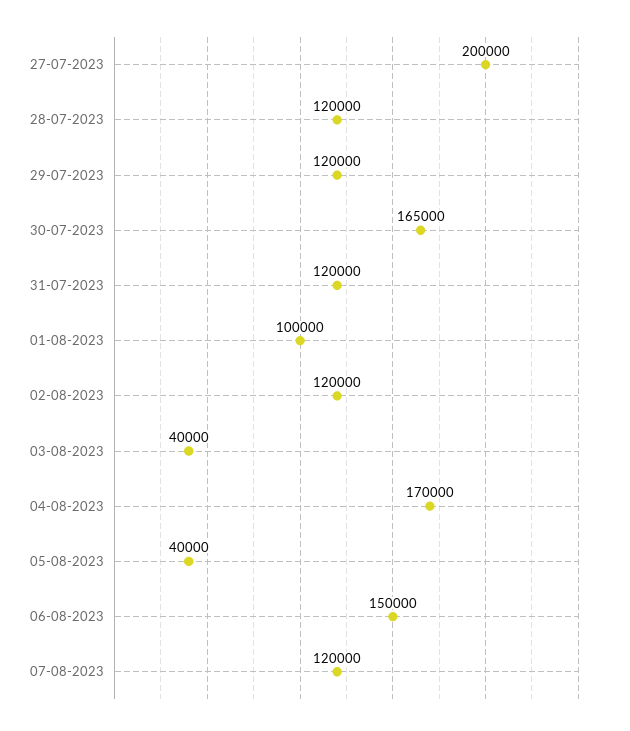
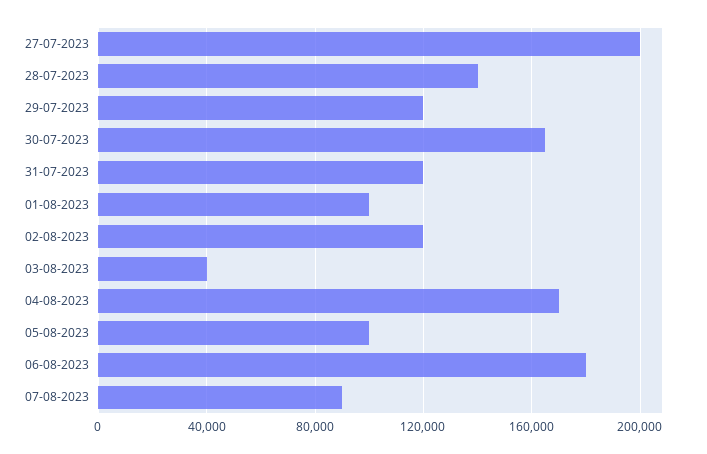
28-07-2023: 120000 -> 140000
05-08-2023: 40000 -> 100000
06-08-2023: 150000 -> 180000
07-08-2023: 120000 -> 90000

